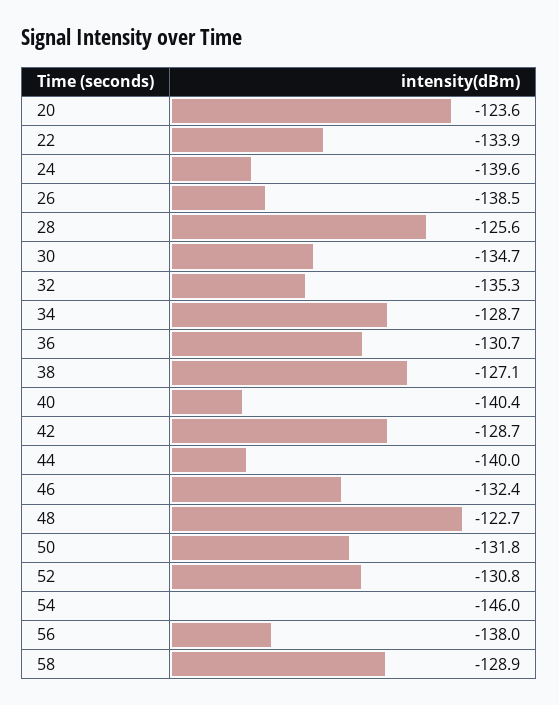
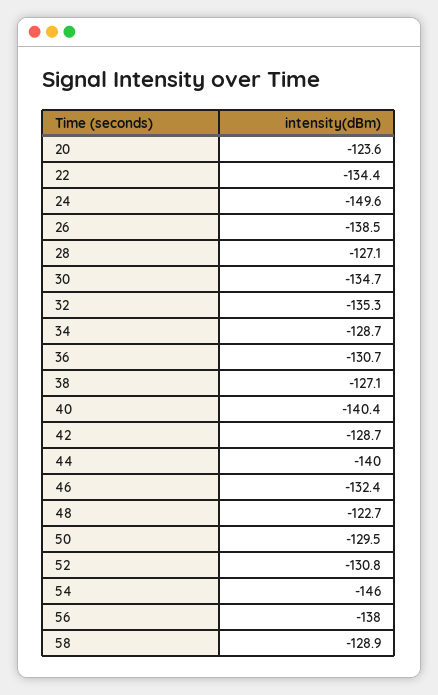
22: -133.9 -> -134.4
24: -139.6 -> -149.6
28: -125.6 -> -127.1
50: -131.8 -> -129.5

